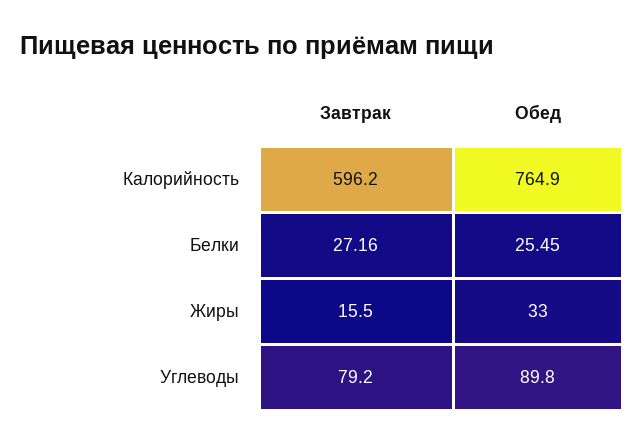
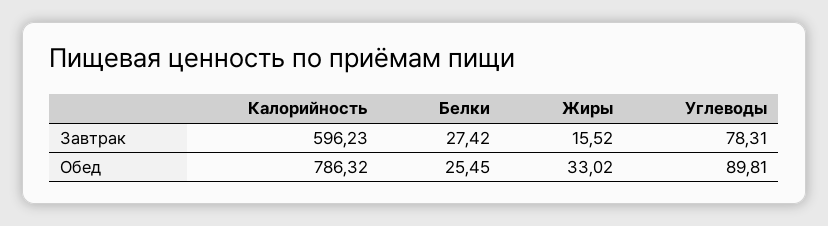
Обед, Калорийность: 764.9 -> 786.32
Завтрак, Белки: 27.16 -> 27.42
Завтрак, Углеводы: 79.2 -> 78.31

